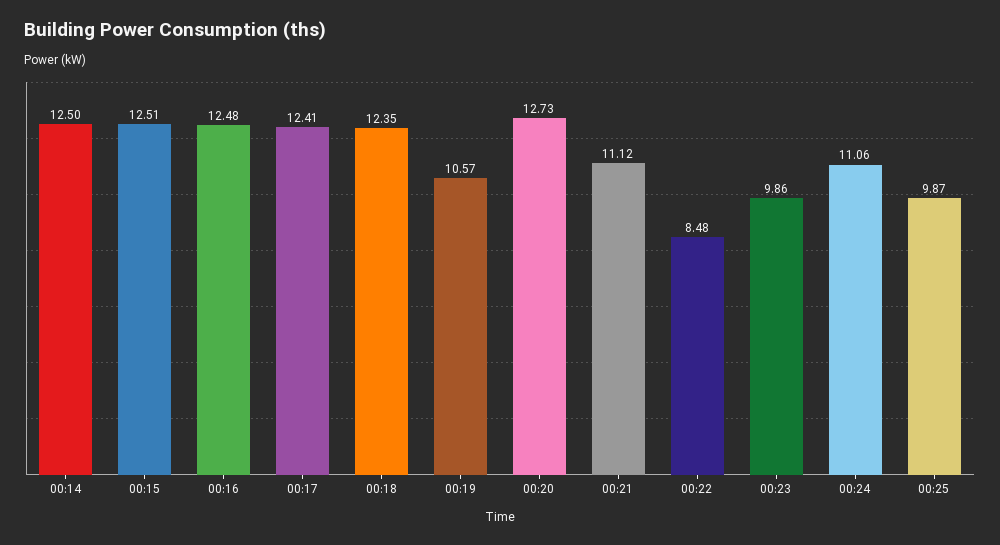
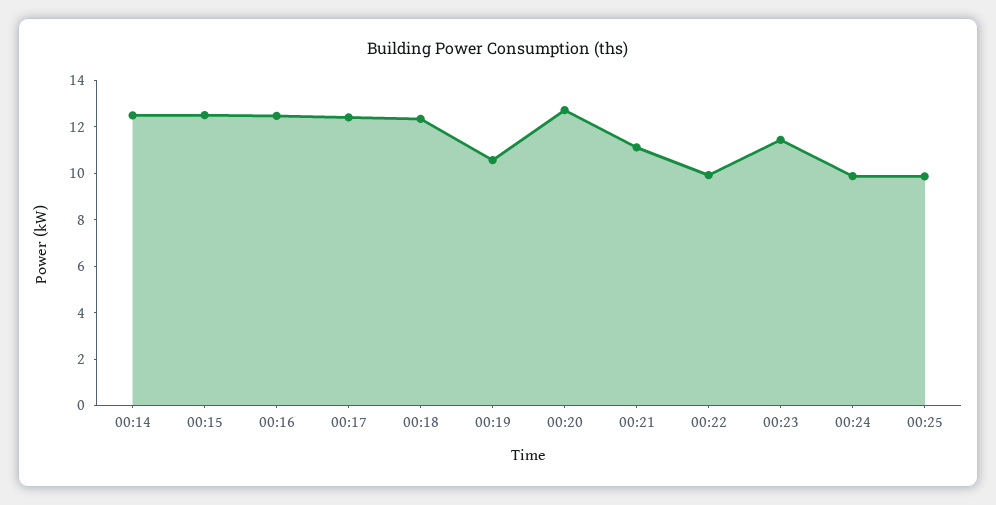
00:22: 8.48 -> 10
00:23: 9.86 -> 11.5
00:24: 11.06 -> 10

